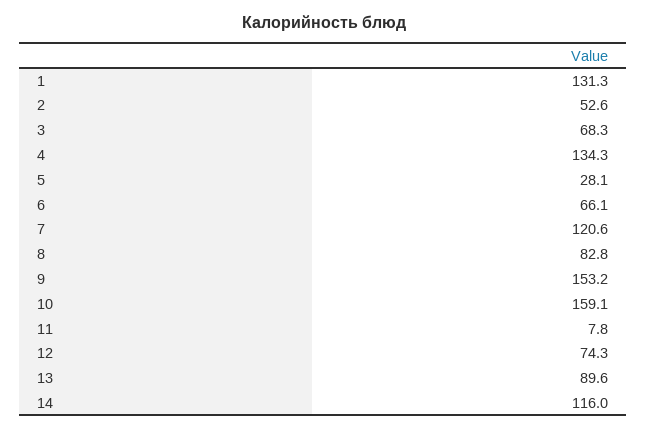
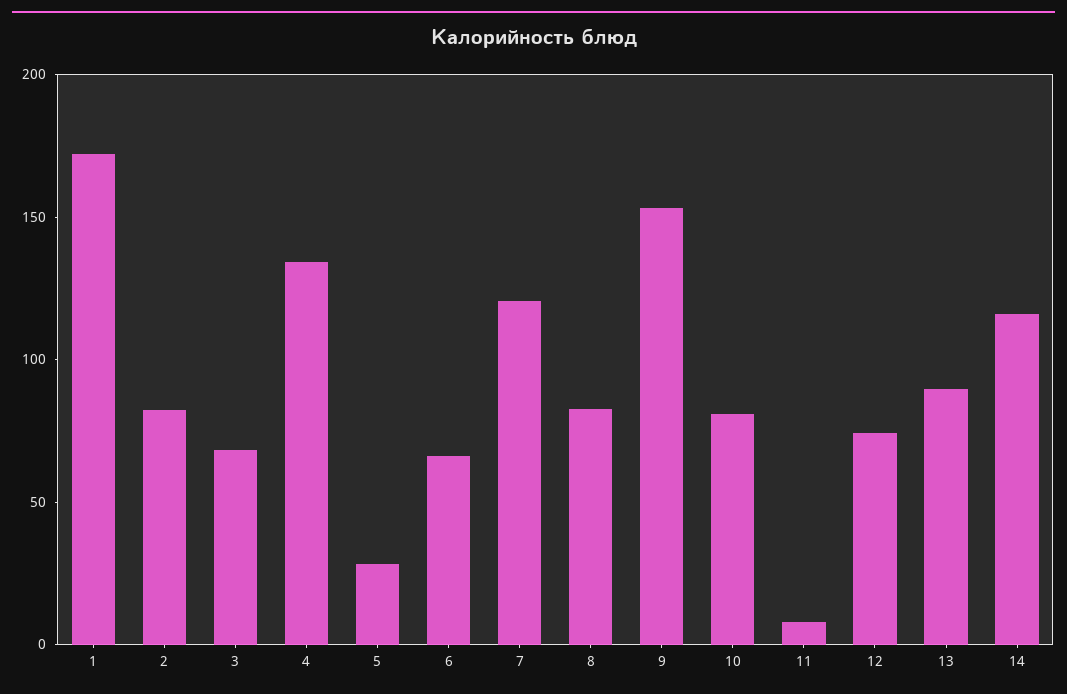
1: 131.3 -> 170
2: 52.6 -> 80
10: 159.1 -> 80

